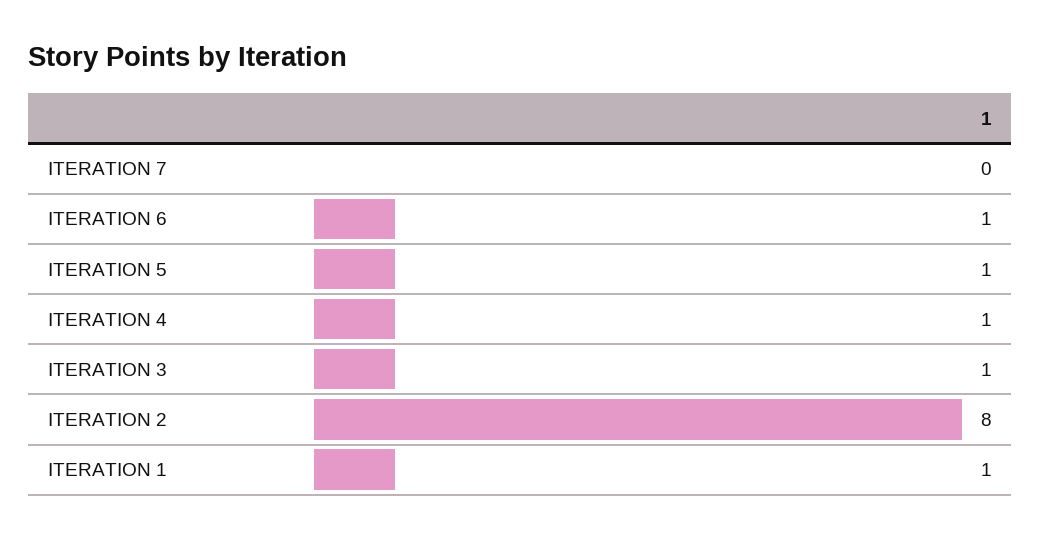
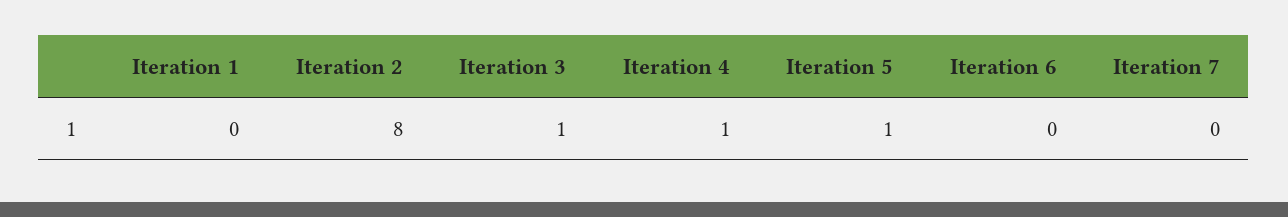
ITERATION 6: 1 -> 0
ITERATION 1: 1 -> 0

